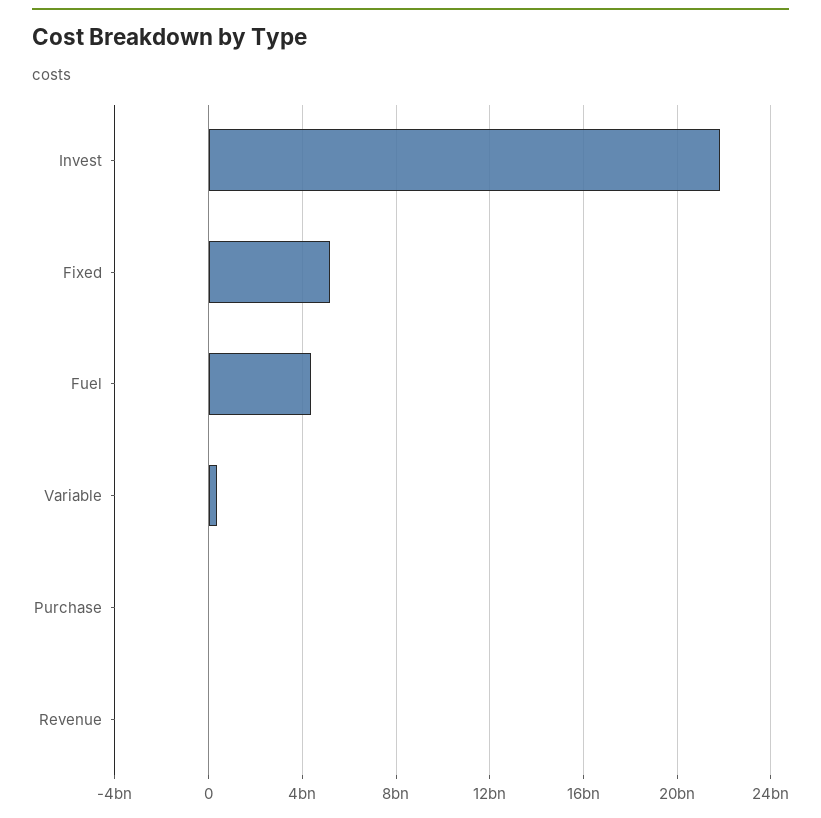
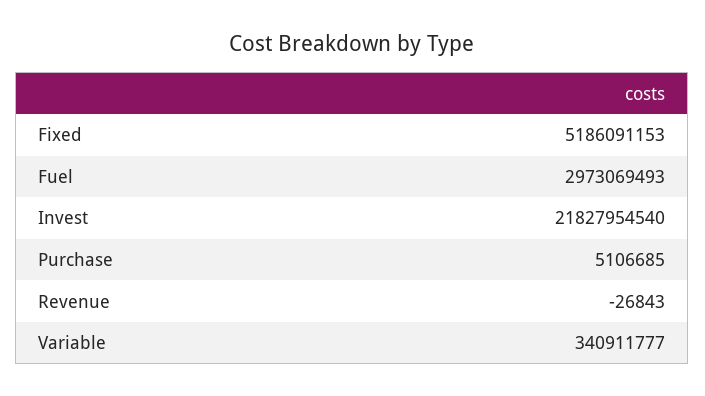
Fuel: 4500000000 -> 2973069493

